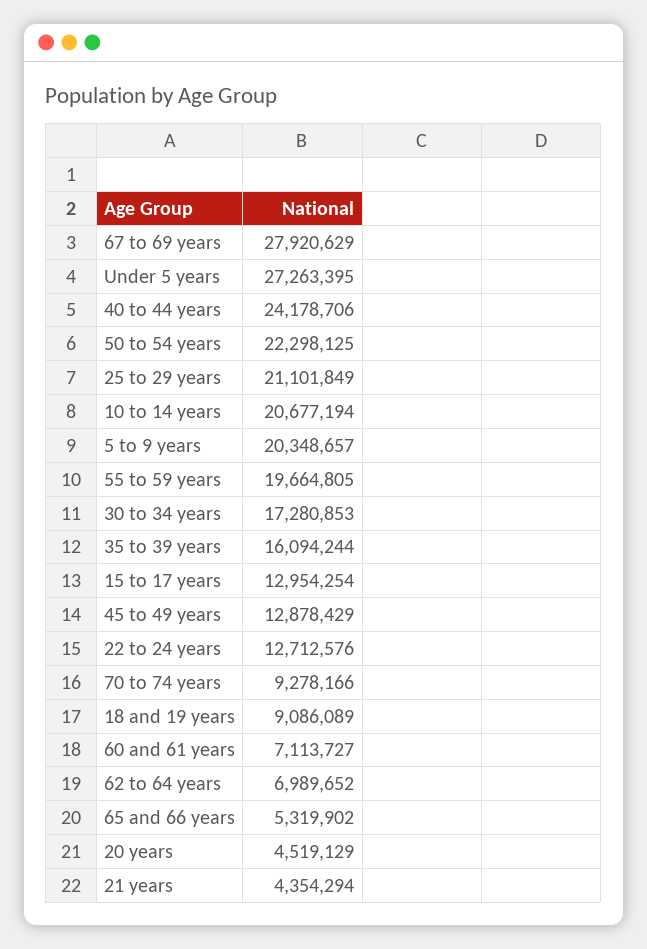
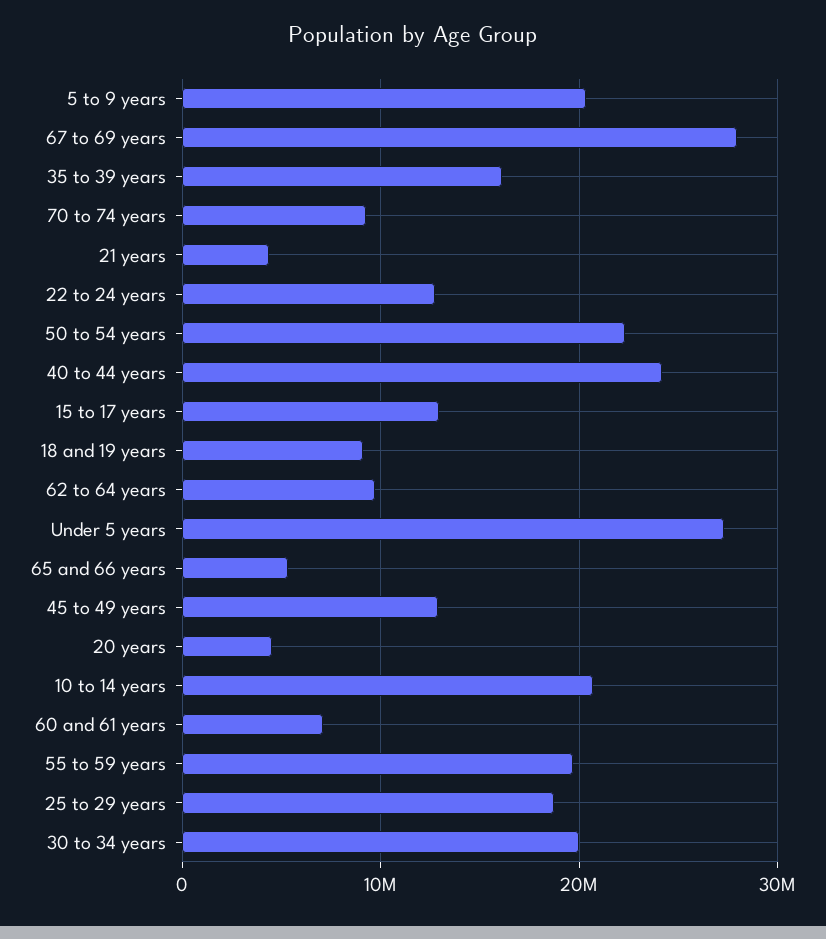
25 to 29 years: 21101849 -> 19000000
30 to 34 years: 17280853 -> 20000000
62 to 64 years: 6989652 -> 10000000

